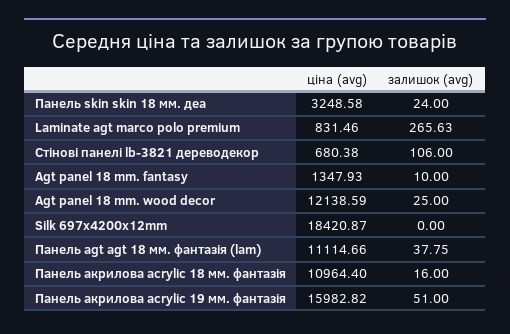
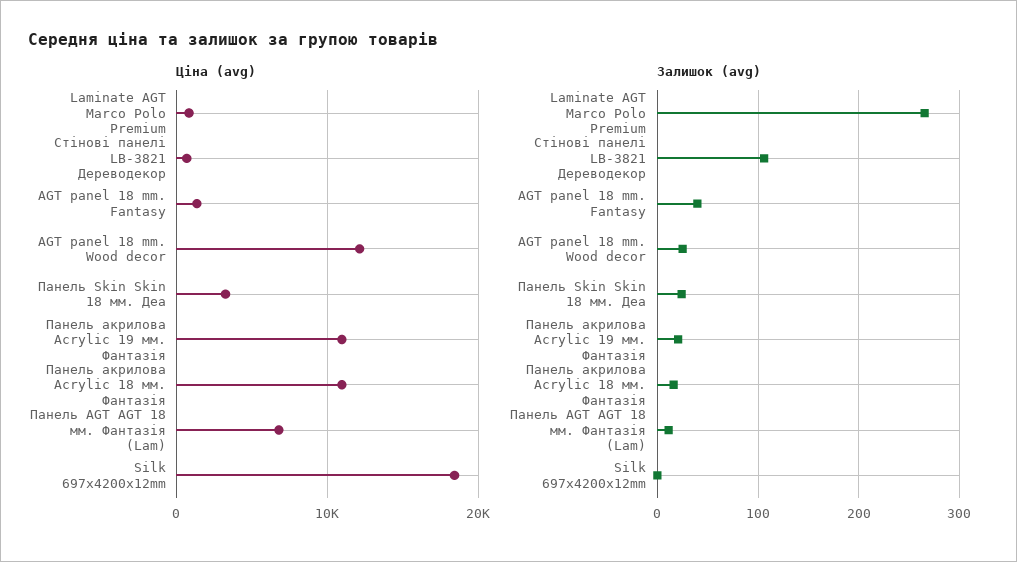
залишок (avg), Agt panel 18 mm. fantasy: 10 -> 40
ціна (avg), Панель agt agt 18 мм. фантазія (lam): 11114.66 -> 7000
залишок (avg), Панель agt agt 18 мм. фантазія (lam): 37.75 -> 10
ціна (avg), Панель акрилова acrylic 19 мм. фантазія: 15982.82 -> 11000
залишок (avg), Панель акрилова acrylic 19 мм. фантазія: 51 -> 20

